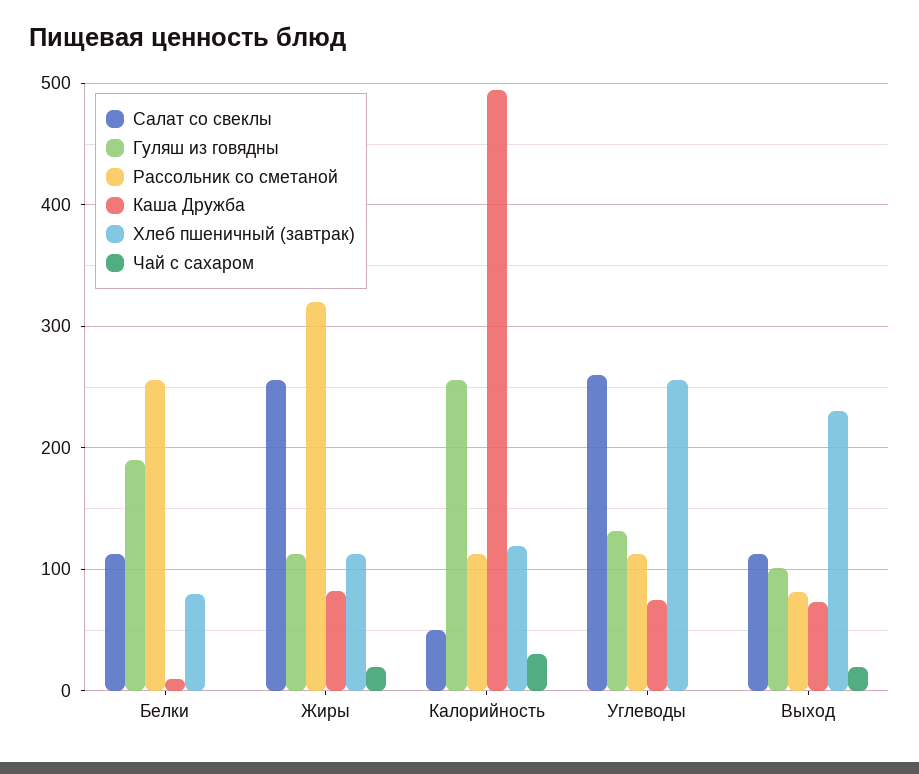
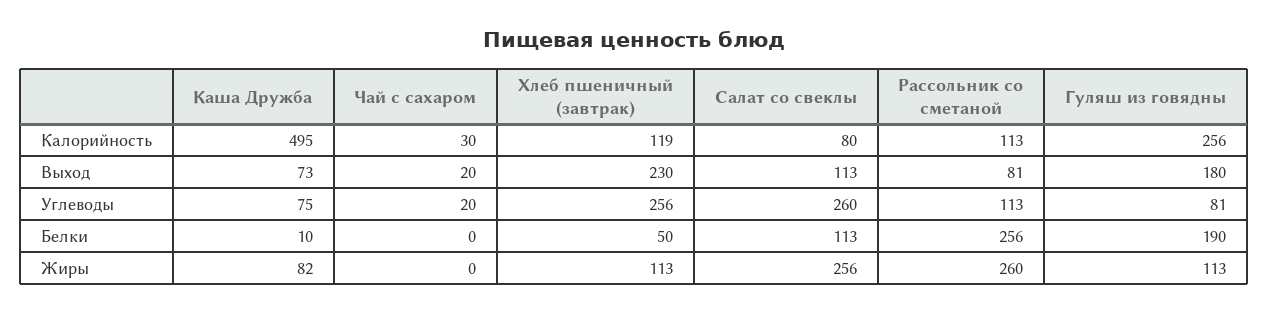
Хлеб пшеничный (завтрак), Белки: 80 -> 50
Рассольник со сметаной, Жиры: 320 -> 260
Чай с сахаром, Жиры: 20 -> 0
Салат со свеклы, Калорийность: 50 -> 80
Гуляш из говядны, Углеводы: 130 -> 81
Чай с сахаром, Углеводы: 0 -> 20
Гуляш из говядны, Выход: 100 -> 180

